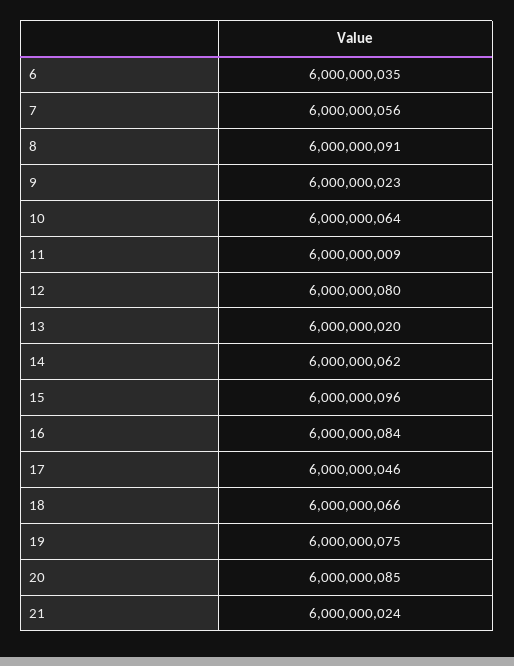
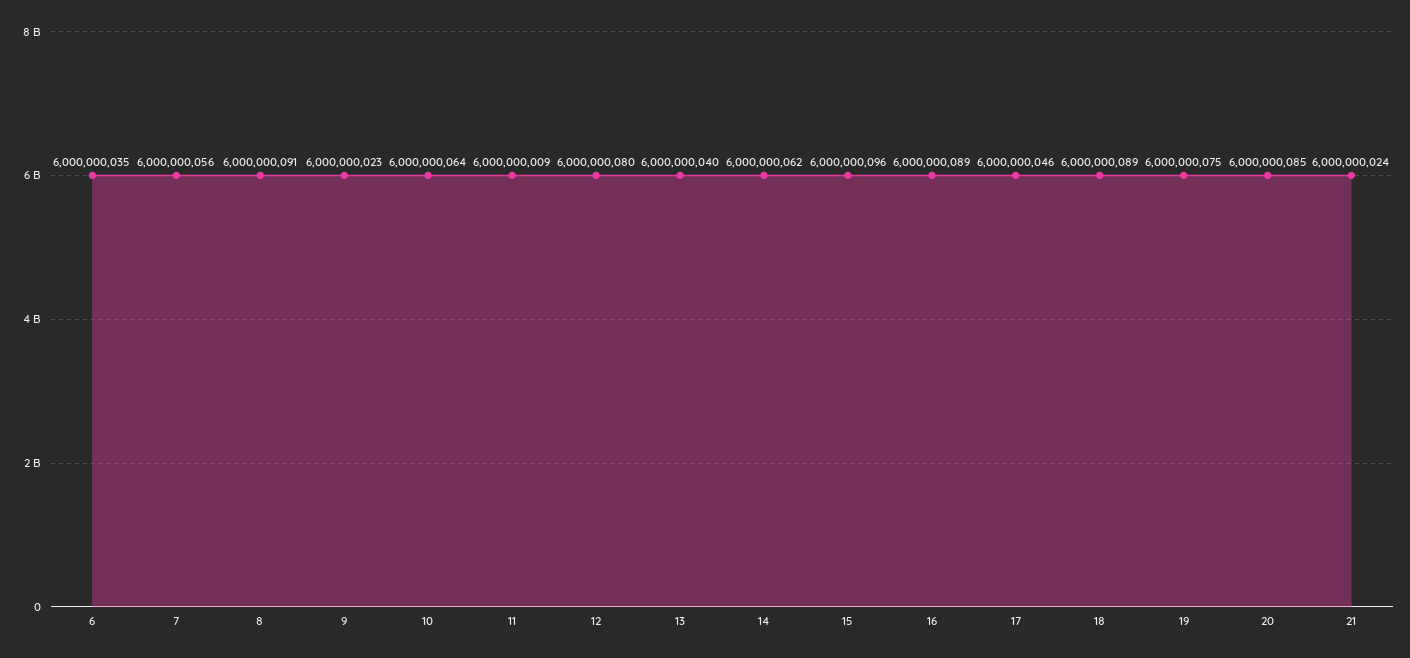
13: 6000000020 -> 6000000040
16: 6000000084 -> 6000000089
18: 6000000066 -> 6000000089

